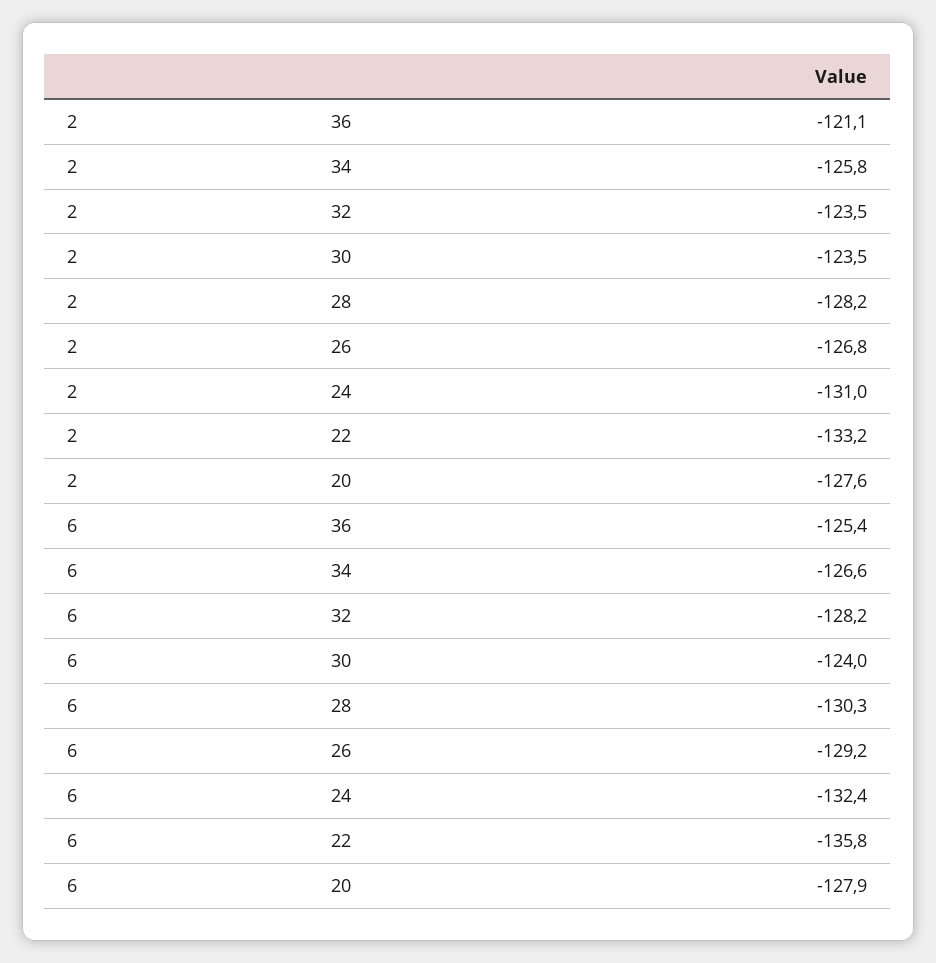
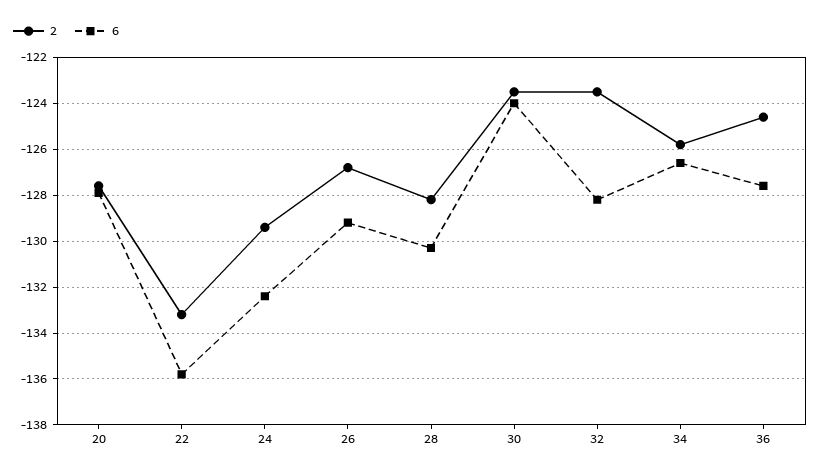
2, 36: -121.1 -> -124.5
2, 24: -131 -> -129.5
6, 36: -125.4 -> -127.5

